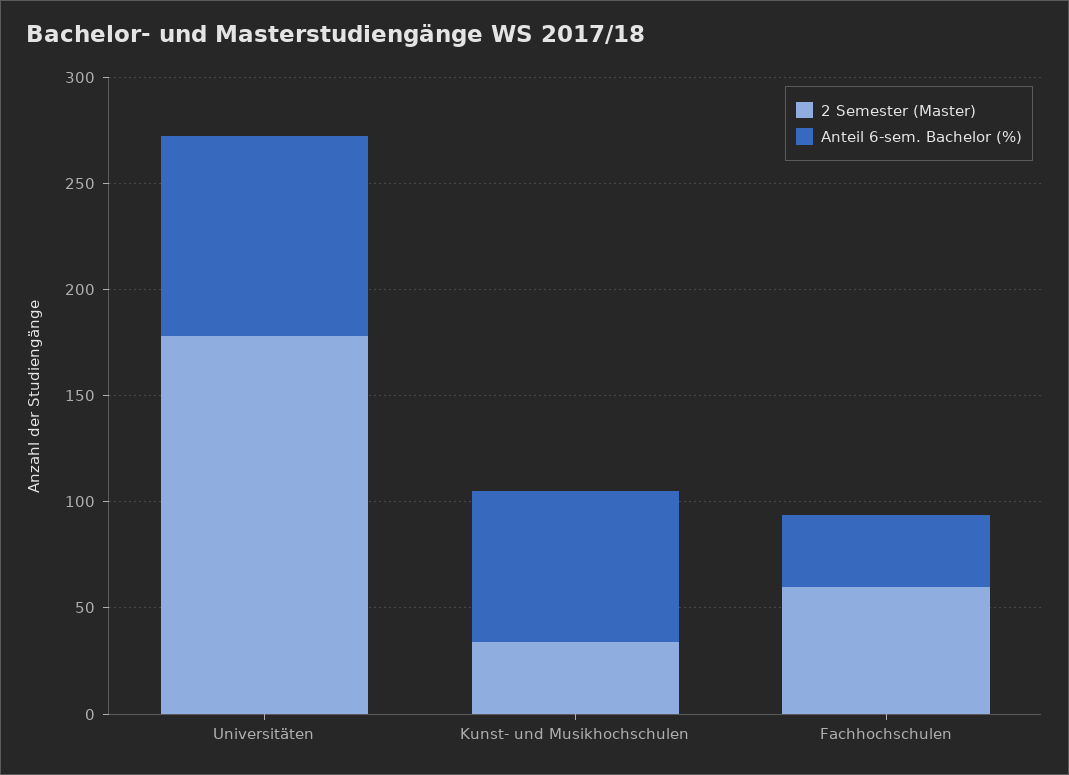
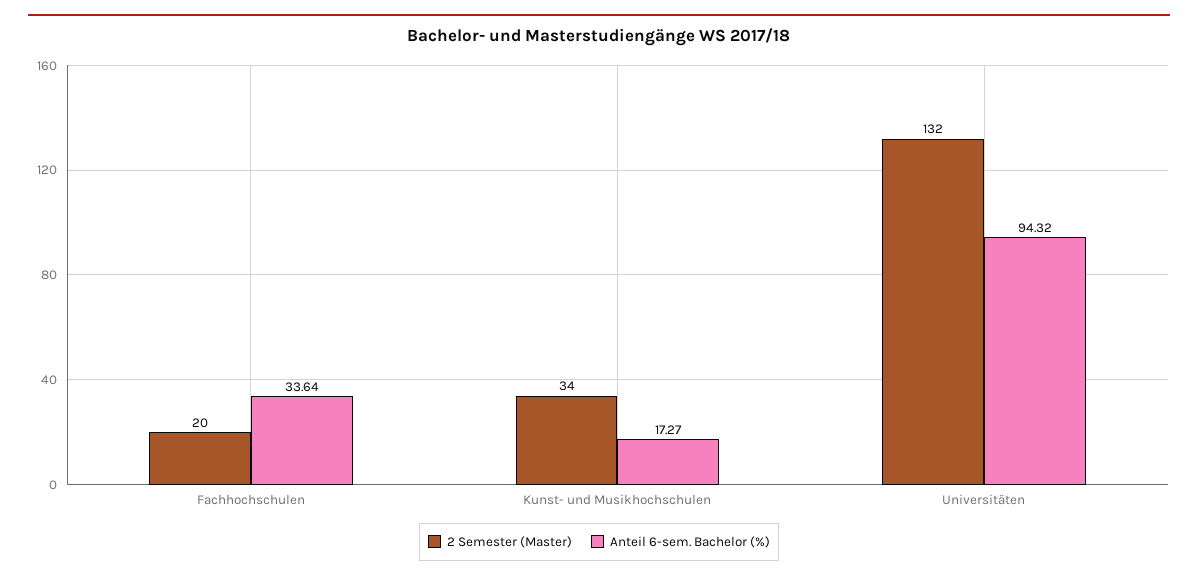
2 Semester (Master), Universitäten: 180 -> 132
Anteil 6-sem. Bachelor (%), Kunst- und Musikhochschulen: 70 -> 17.27
2 Semester (Master), Fachhochschulen: 60 -> 20

